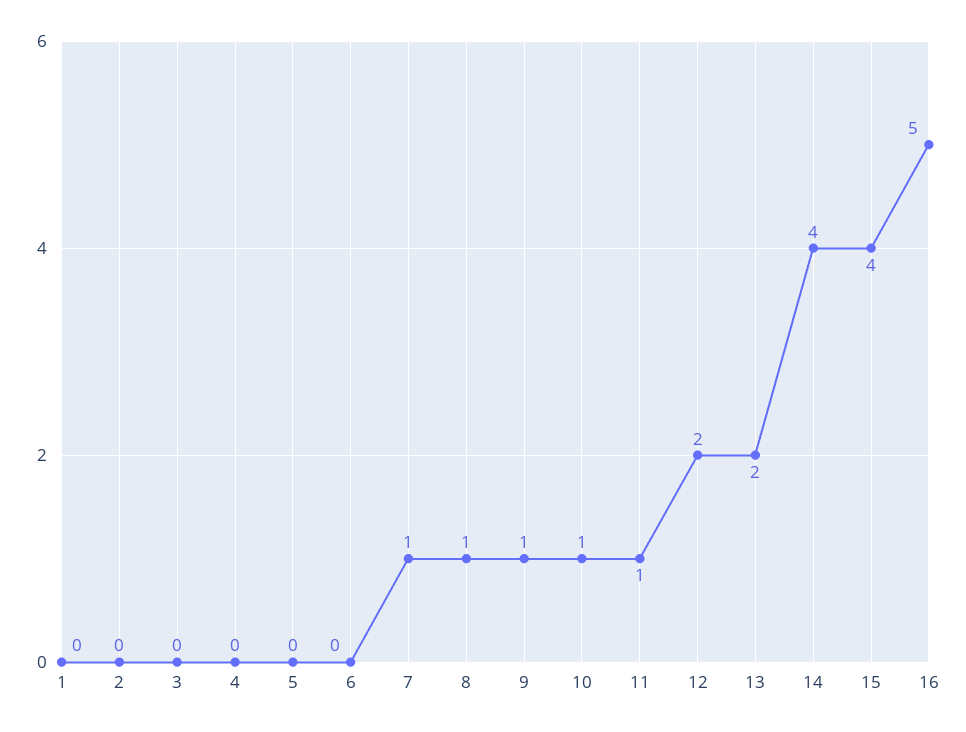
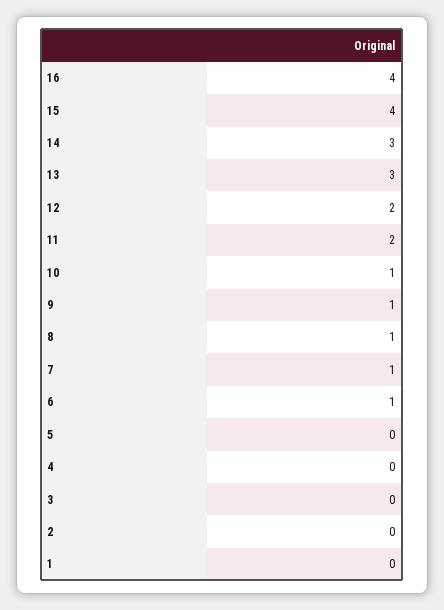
6: 0 -> 1
11: 1 -> 2
13: 2 -> 3
14: 4 -> 3
16: 5 -> 4

